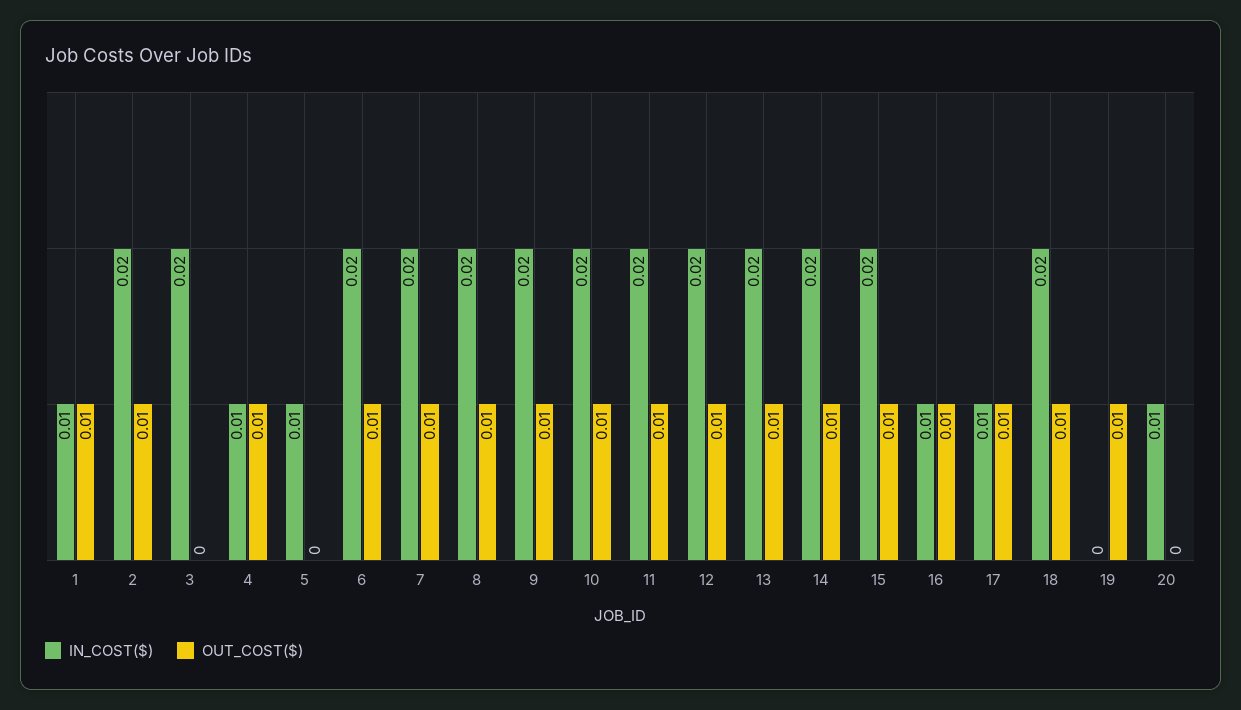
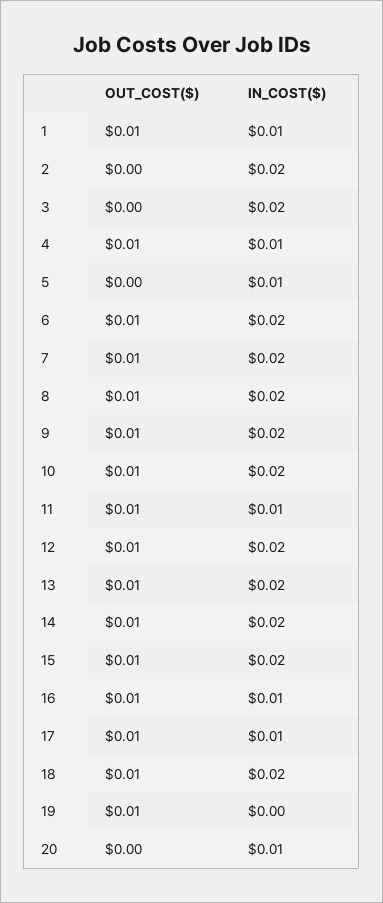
OUT_COST($), 2: 0.01 -> 0
IN_COST($), 11: 0.02 -> 0.01

